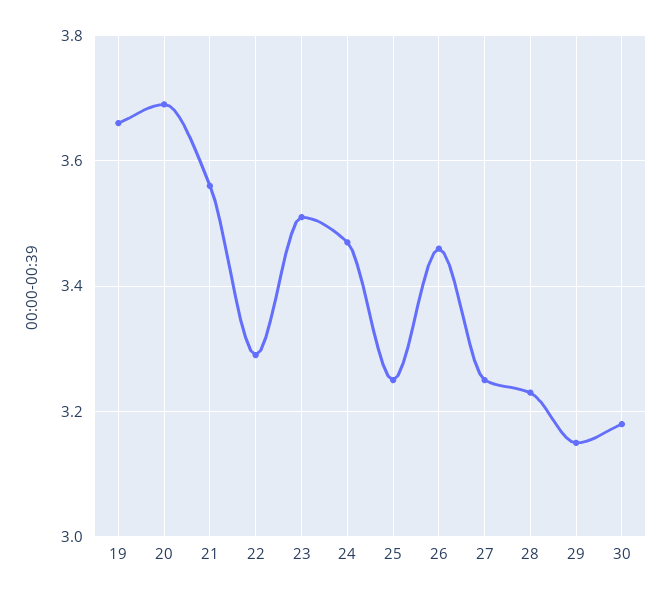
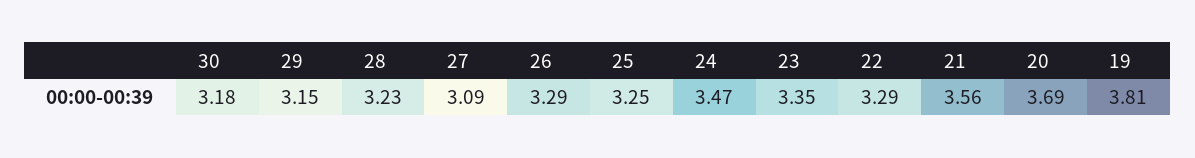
19: 3.65 -> 3.81
23: 3.5 -> 3.35
26: 3.45 -> 3.29
27: 3.25 -> 3.09

